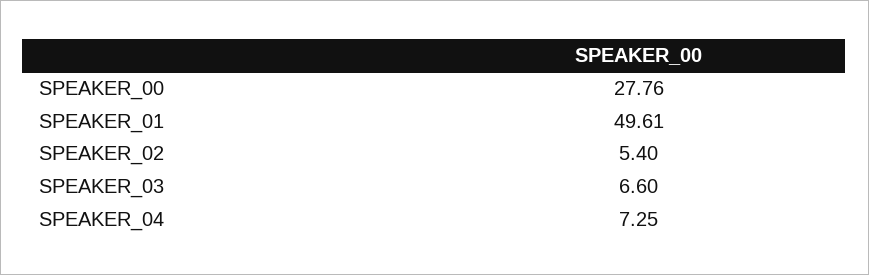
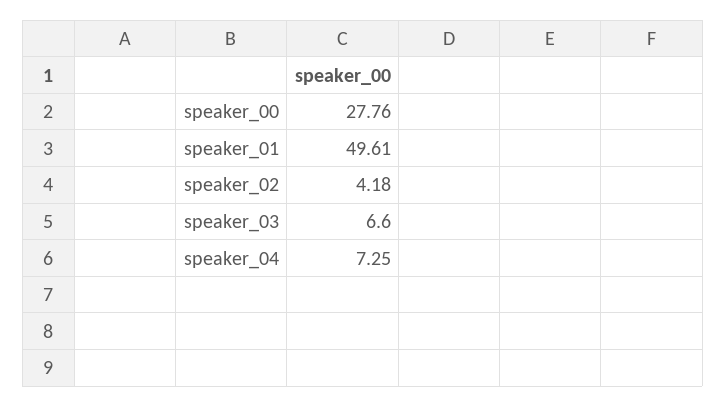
SPEAKER_02: 5.4 -> 4.18

